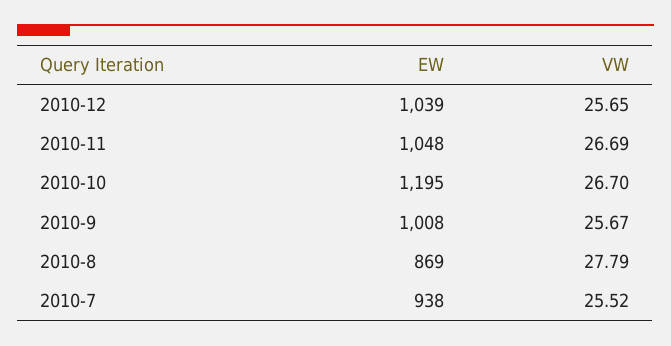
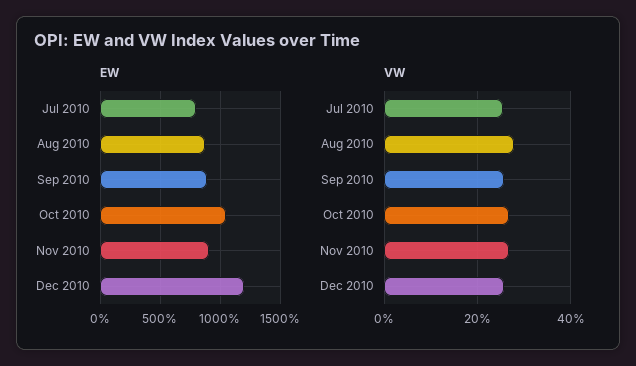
EW, 2010-12: 1039 -> 1200
EW, 2010-11: 1048 -> 900
EW, 2010-10: 1195 -> 1050
EW, 2010-9: 1008 -> 900
EW, 2010-7: 938 -> 800

